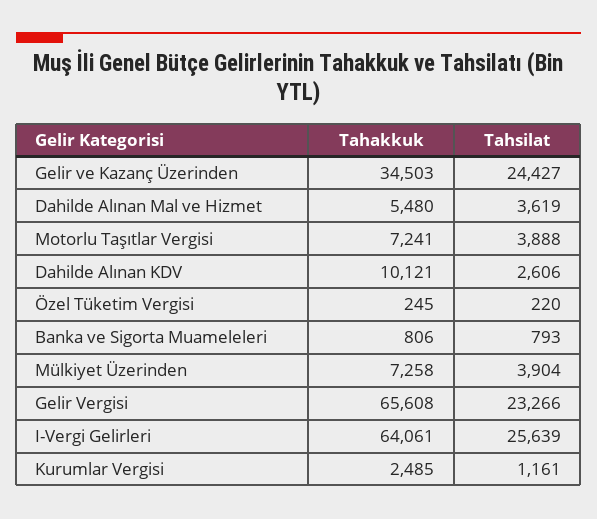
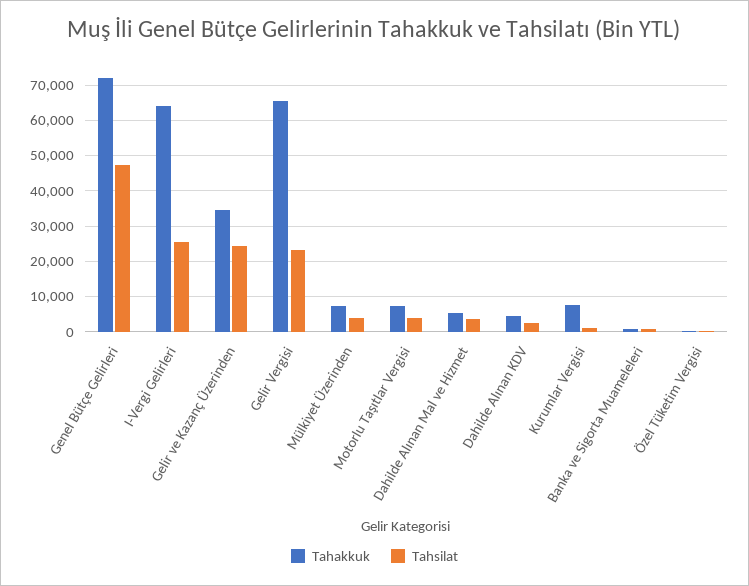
Tahakkuk, Dahilde Alınan KDV: 10121 -> 4000
Tahakkuk, Kurumlar Vergisi: 2485 -> 8000
Tahakkuk, Genel Bütçe Gelirleri: none -> 72000
Tahsilat, Genel Bütçe Gelirleri: none -> 48000

